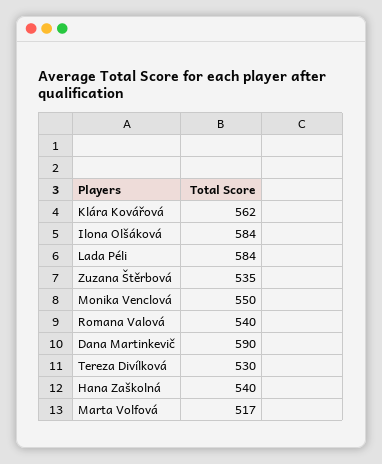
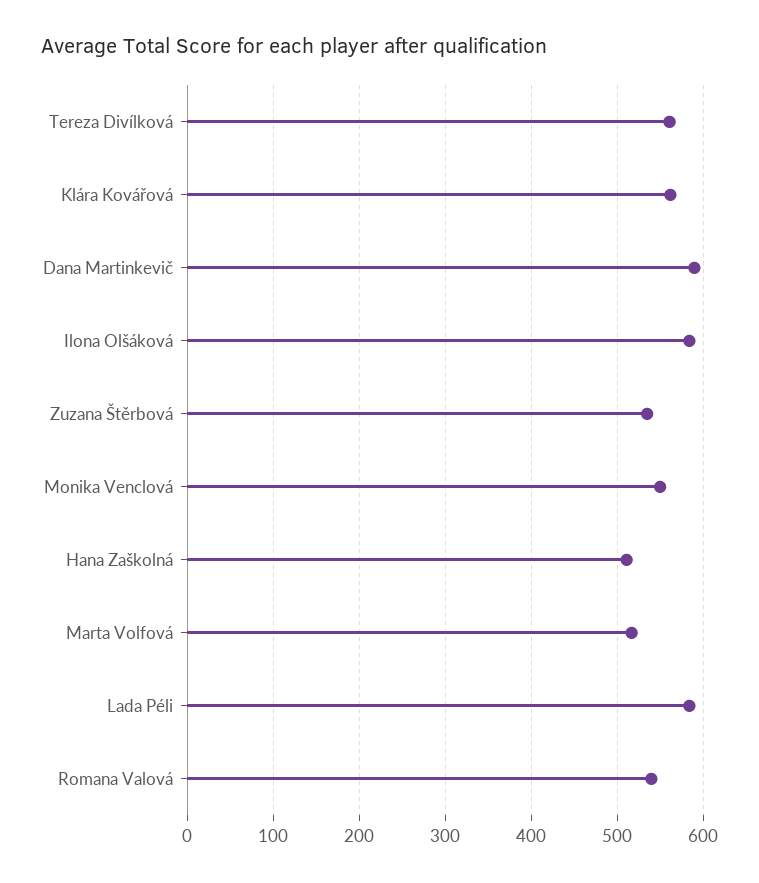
Tereza Divílková: 530 -> 560
Hana Zaškolná: 540 -> 510

